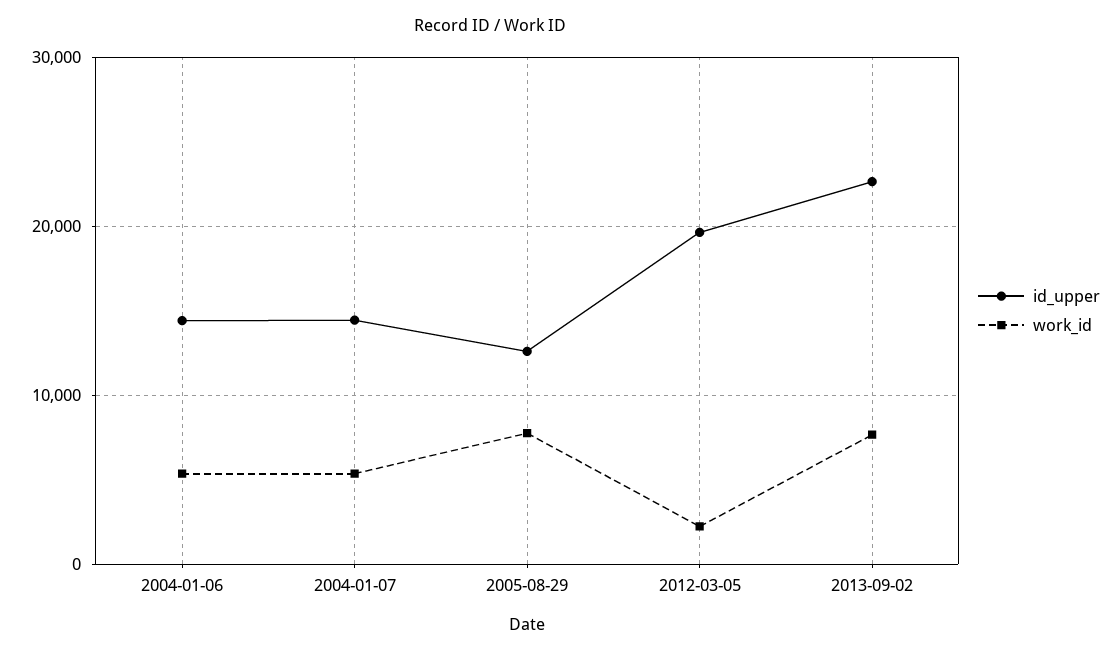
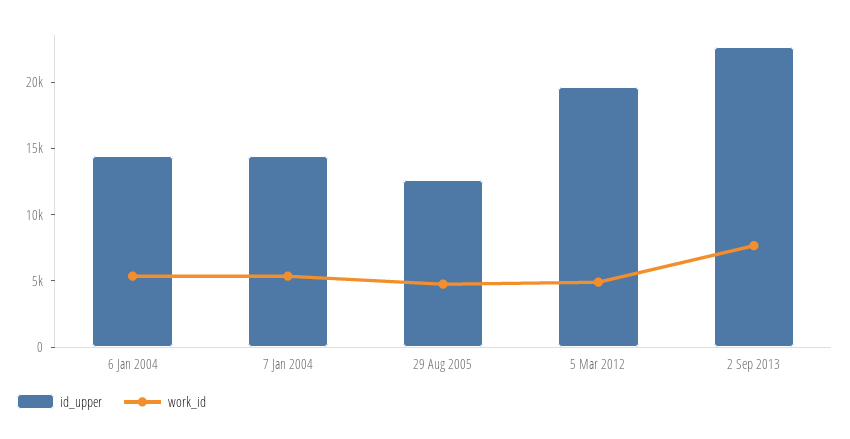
work_id, 2005-08-29: 8000 -> 5000
work_id, 2012-03-05: 2000 -> 5000

